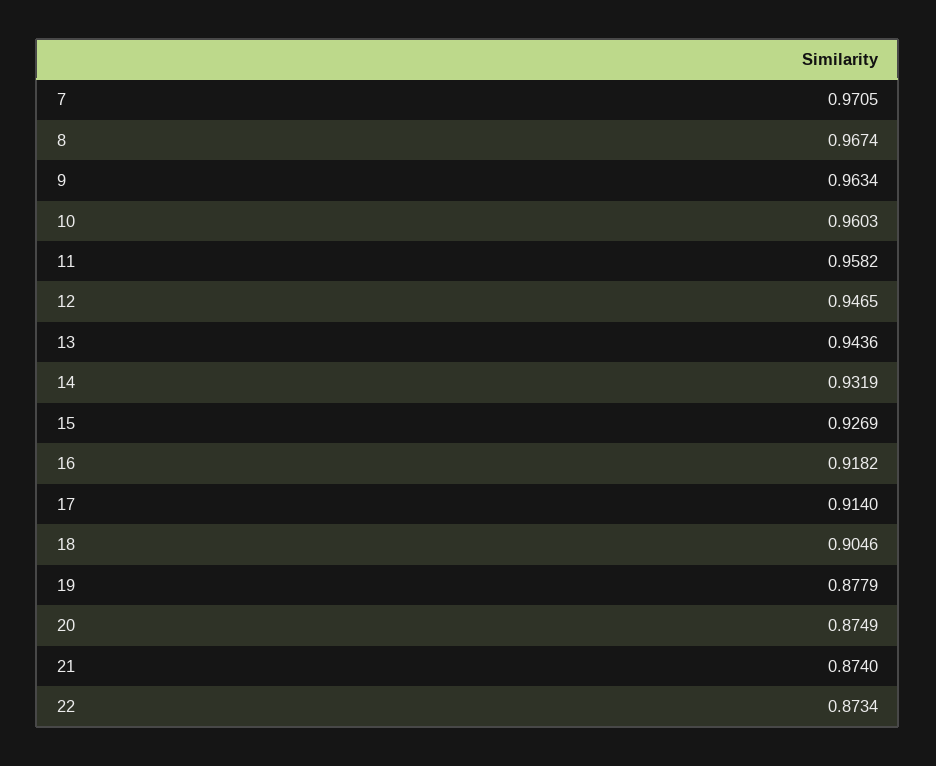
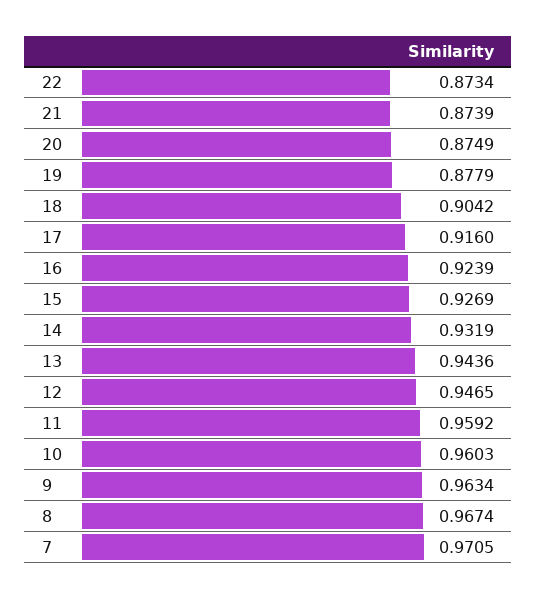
11: 0.9582 -> 0.9592
16: 0.9182 -> 0.9239
17: 0.914 -> 0.916
18: 0.9046 -> 0.9042
21: 0.874 -> 0.8739

